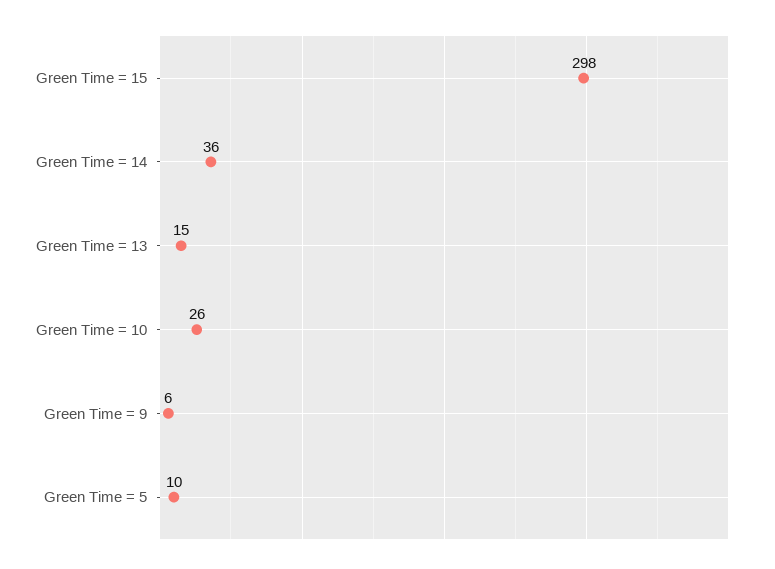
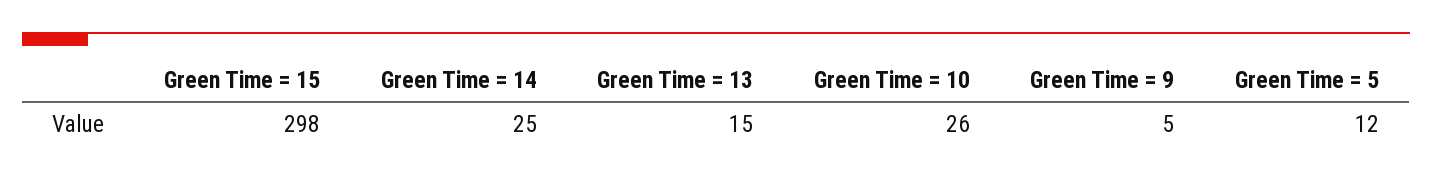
Green Time = 14: 36 -> 25
Green Time = 9: 6 -> 5
Green Time = 5: 10 -> 12

